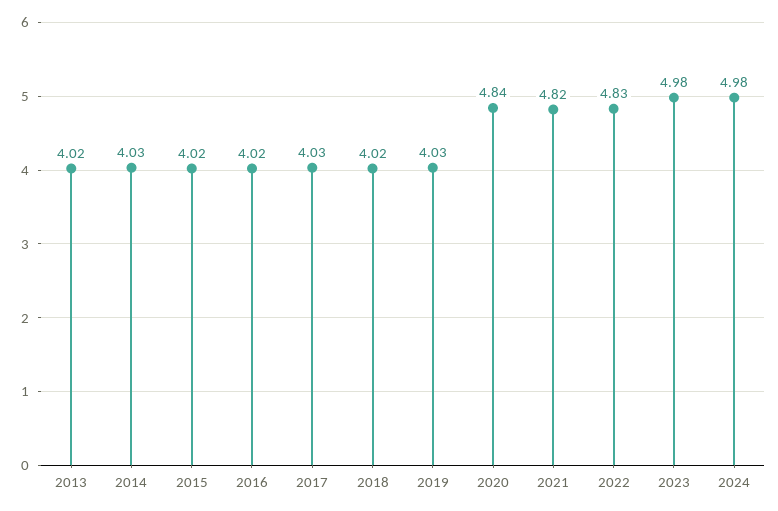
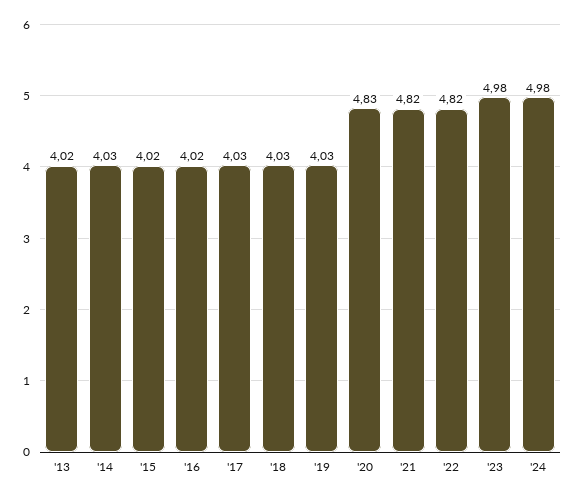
2018: 4.02 -> 4.03
2020: 4.84 -> 4.83
2022: 4.83 -> 4.82

